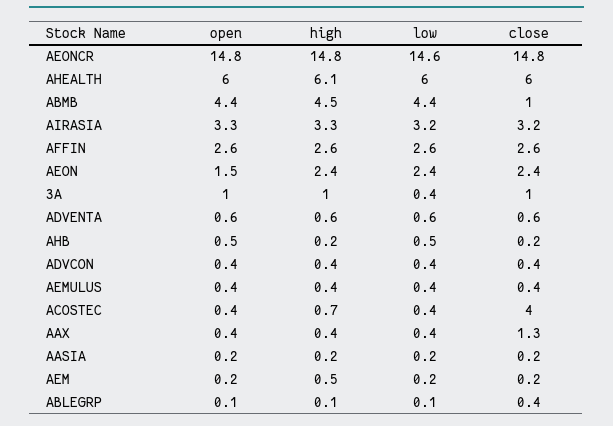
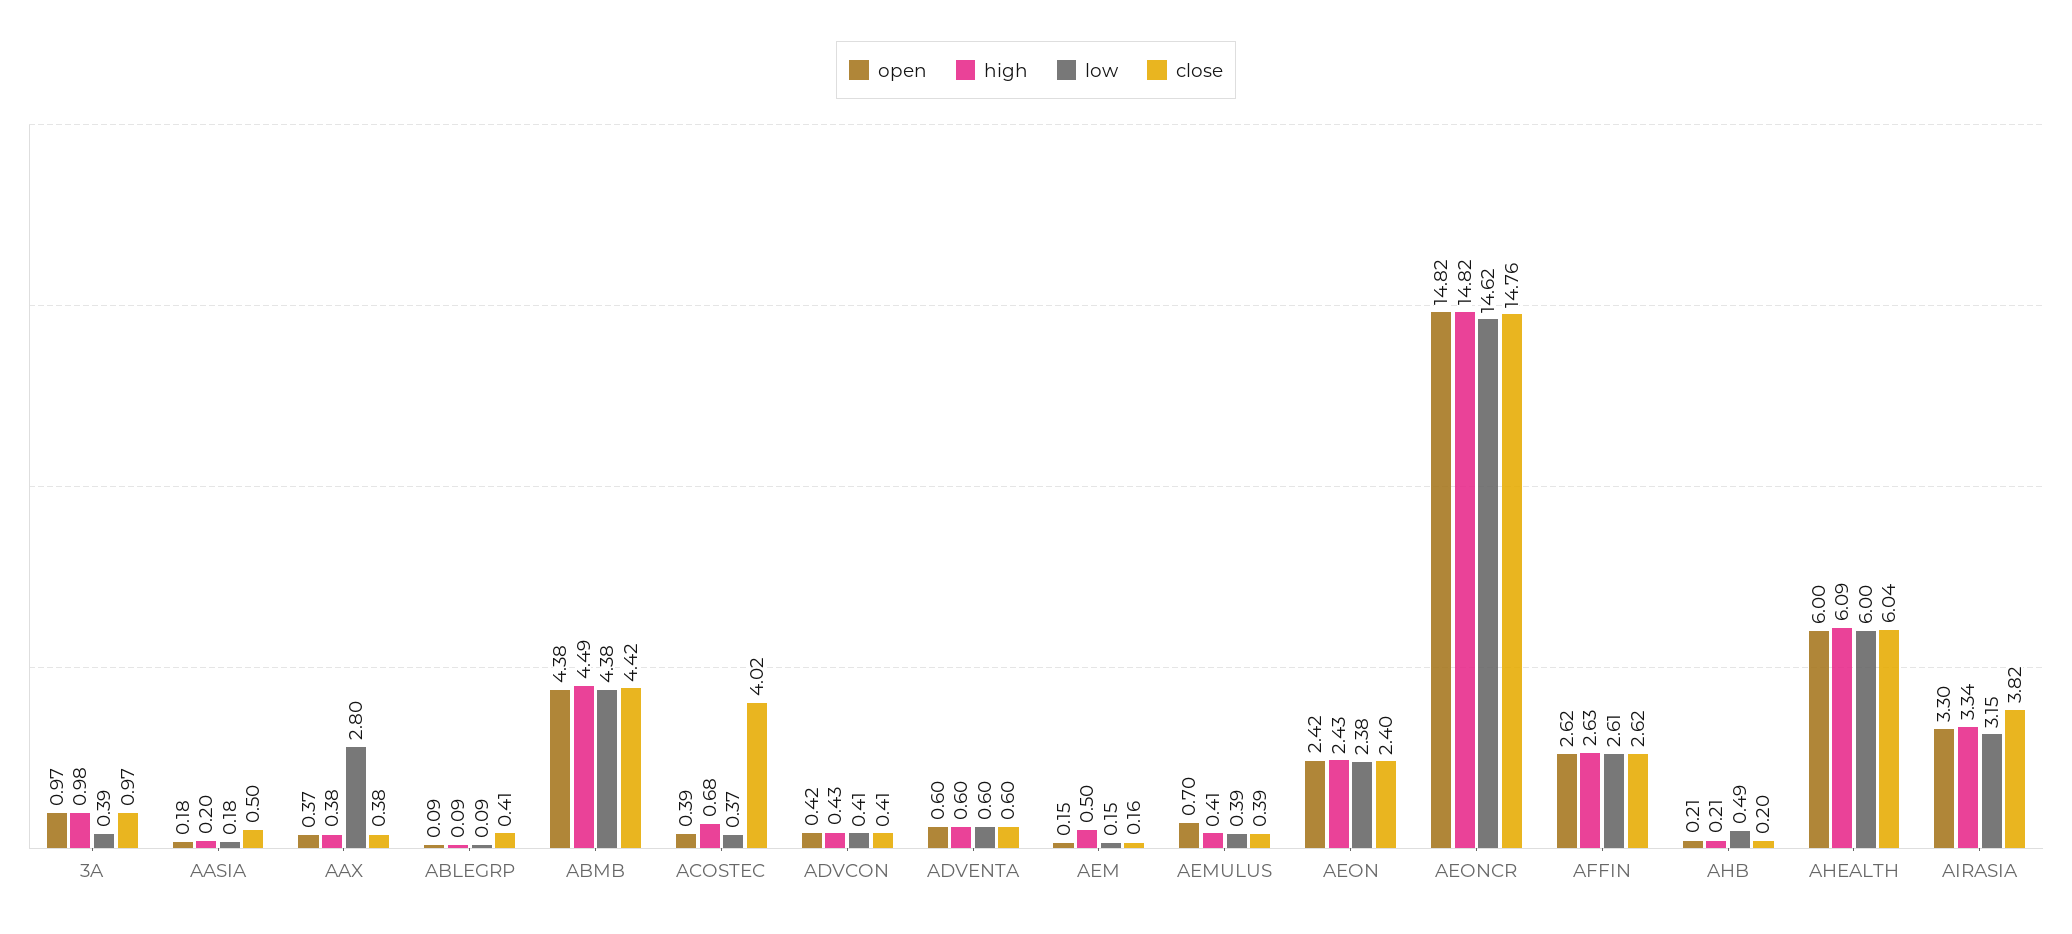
close, ABMB: 1 -> 4.42
close, AIRASIA: 3.2 -> 3.82
open, AEON: 1.5 -> 2.42
open, AHB: 0.5 -> 0.21
open, AEMULUS: 0.4 -> 0.7
low, AAX: 0.4 -> 2.8
close, AAX: 1.3 -> 0.38
close, AASIA: 0.2 -> 0.5

